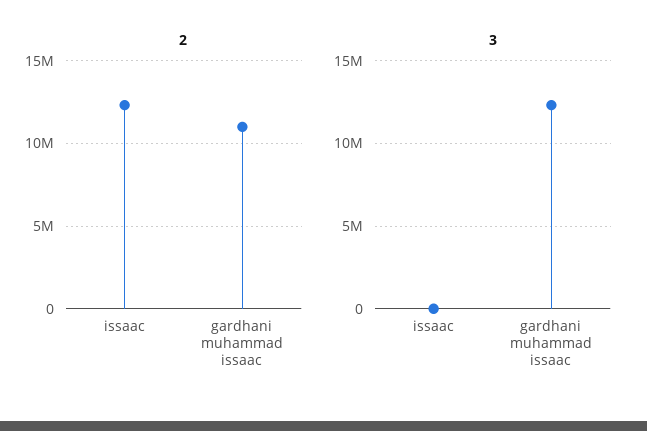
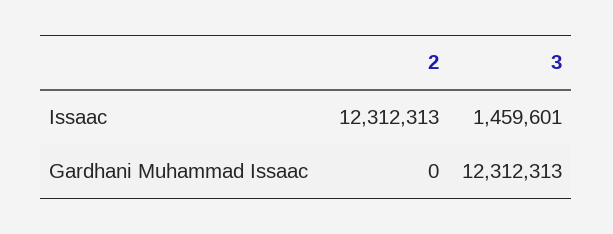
2, gardhani muhammad issaac: 11000000 -> 0
3, issaac: 0 -> 1459601

